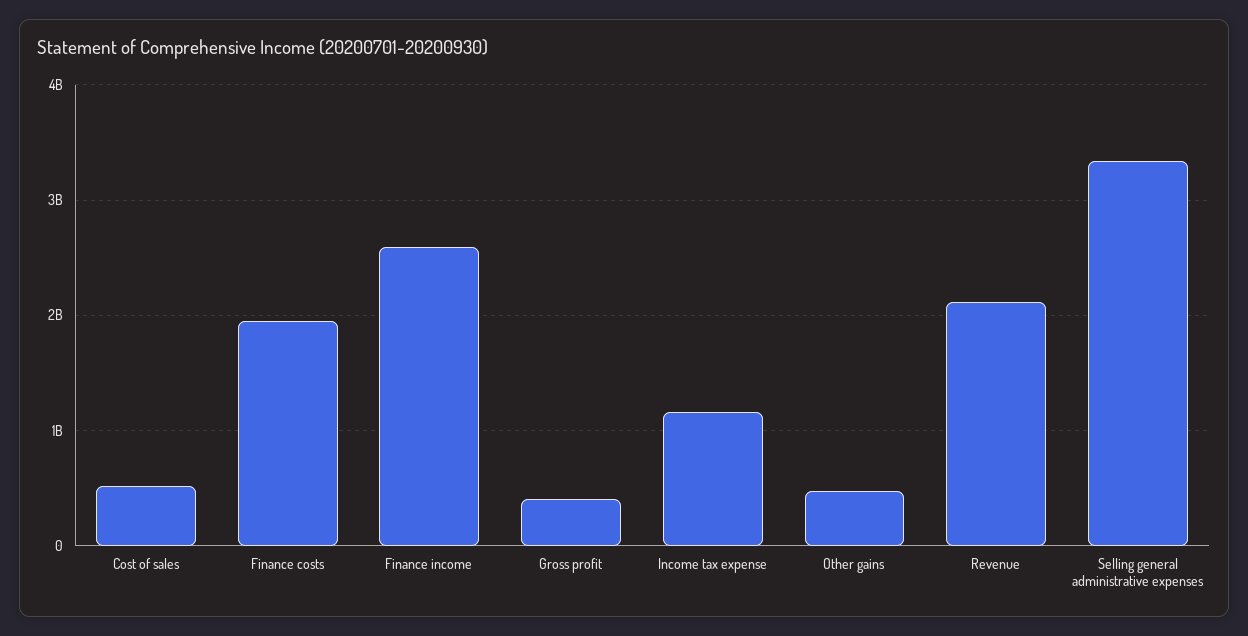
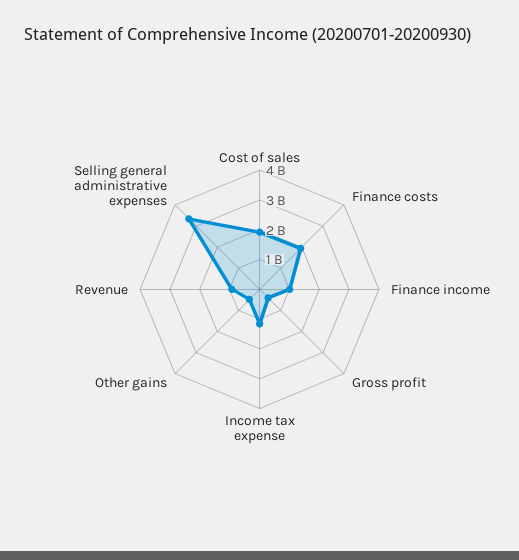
Cost of sales: 500000000 -> 2000000000
Finance income: 2600000000 -> 1000000000
Revenue: 2100000000 -> 1000000000

